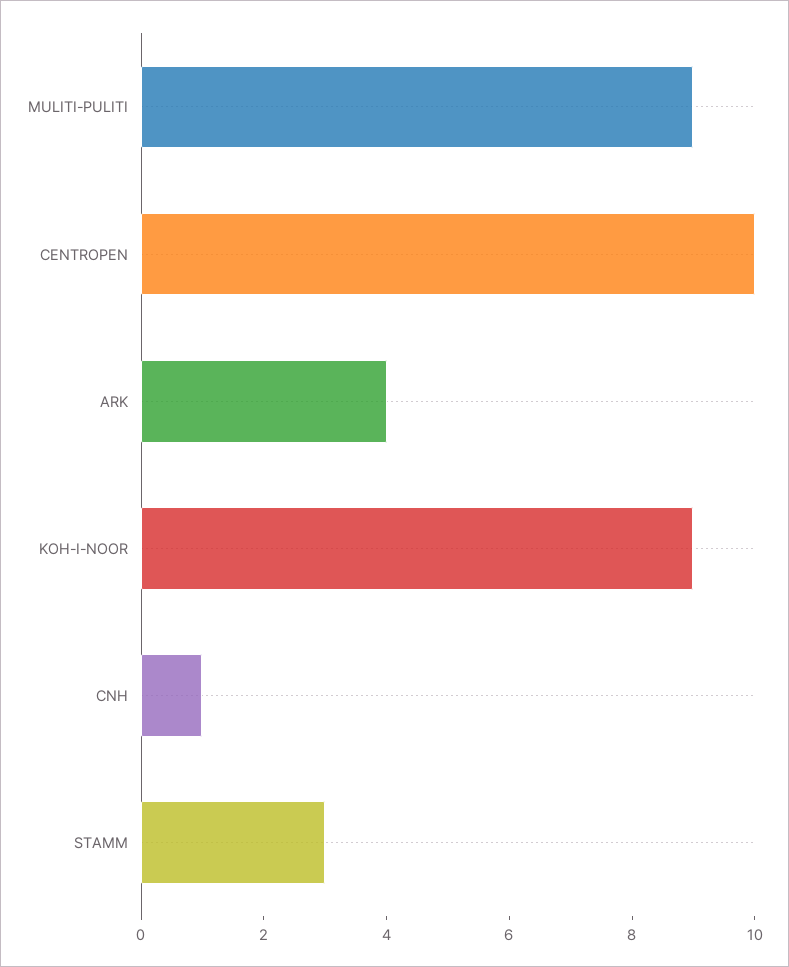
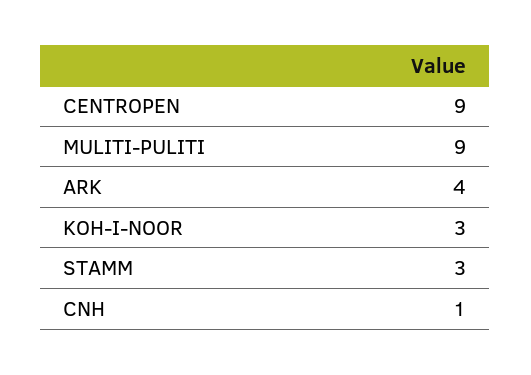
CENTROPEN: 10 -> 9
KOH-I-NOOR: 9 -> 3

